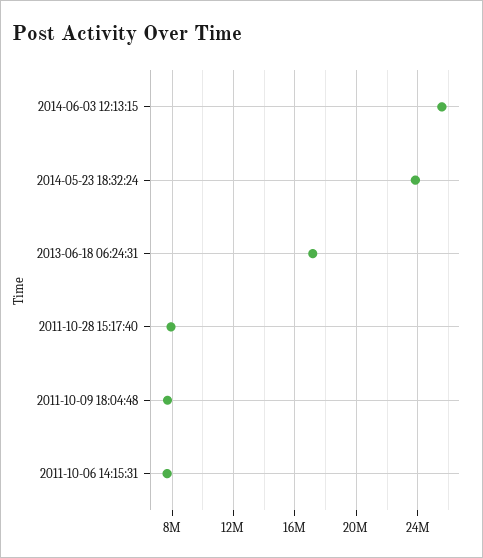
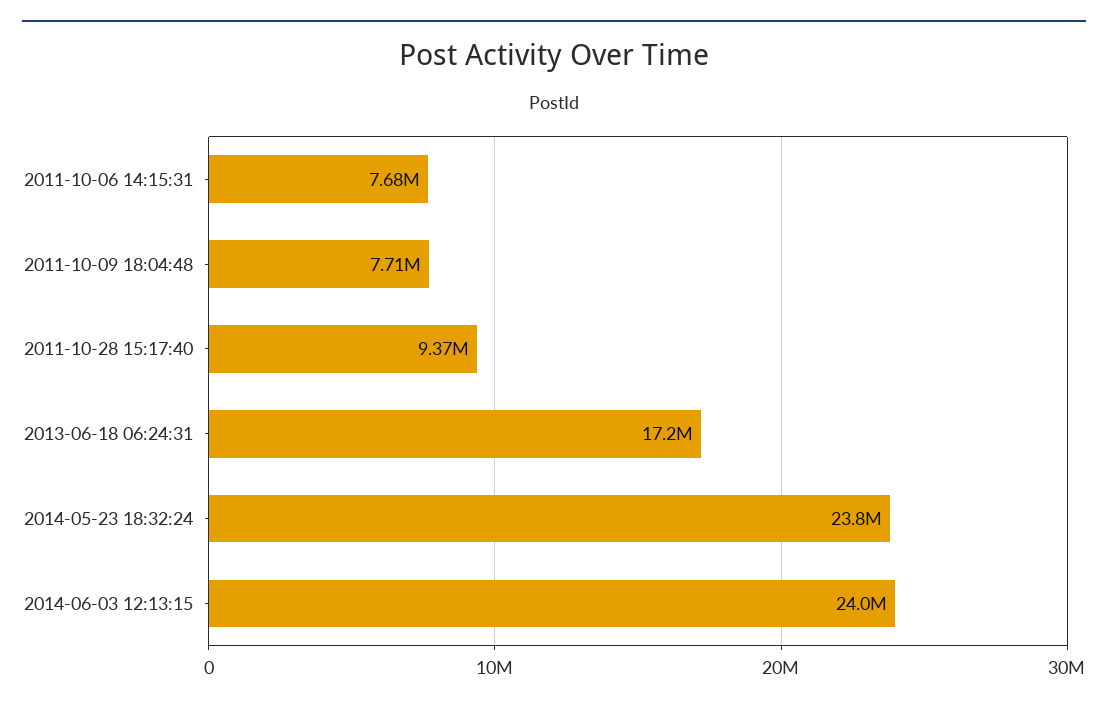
2014-06-03 12:13:15: 25500000 -> 24000000
2011-10-28 15:17:40: 8000000 -> 9370000

